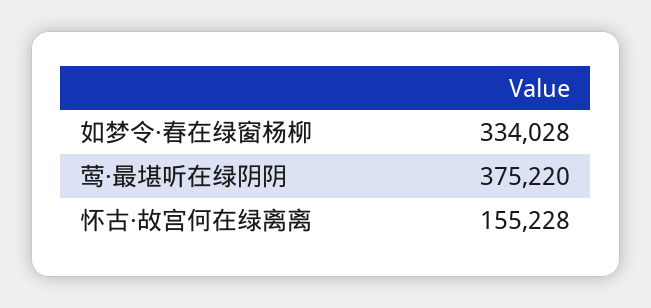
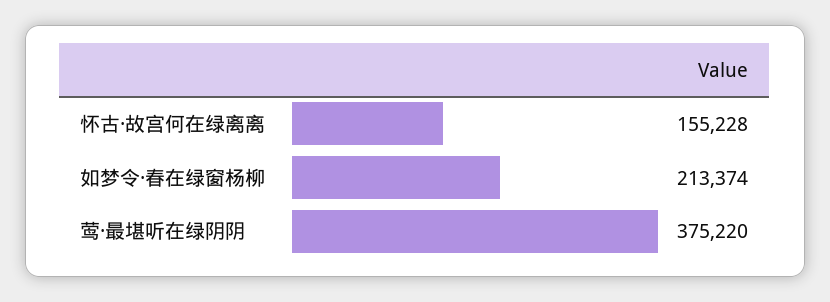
如梦令·春在绿窗杨柳: 334028 -> 213374

